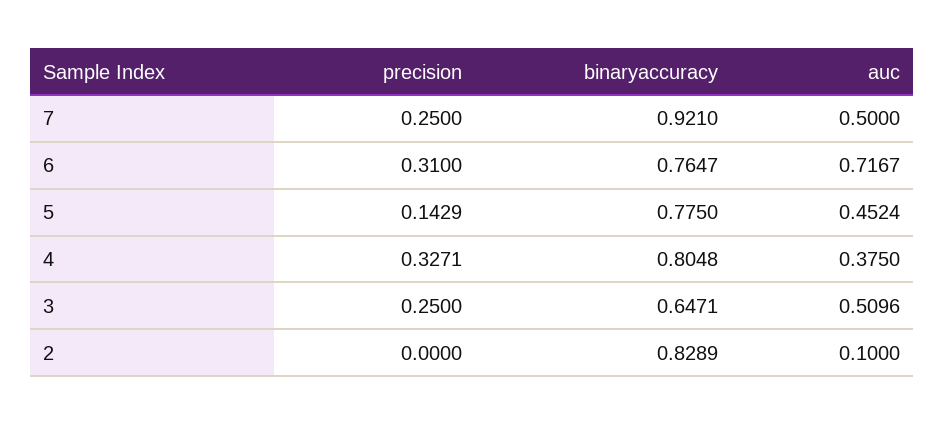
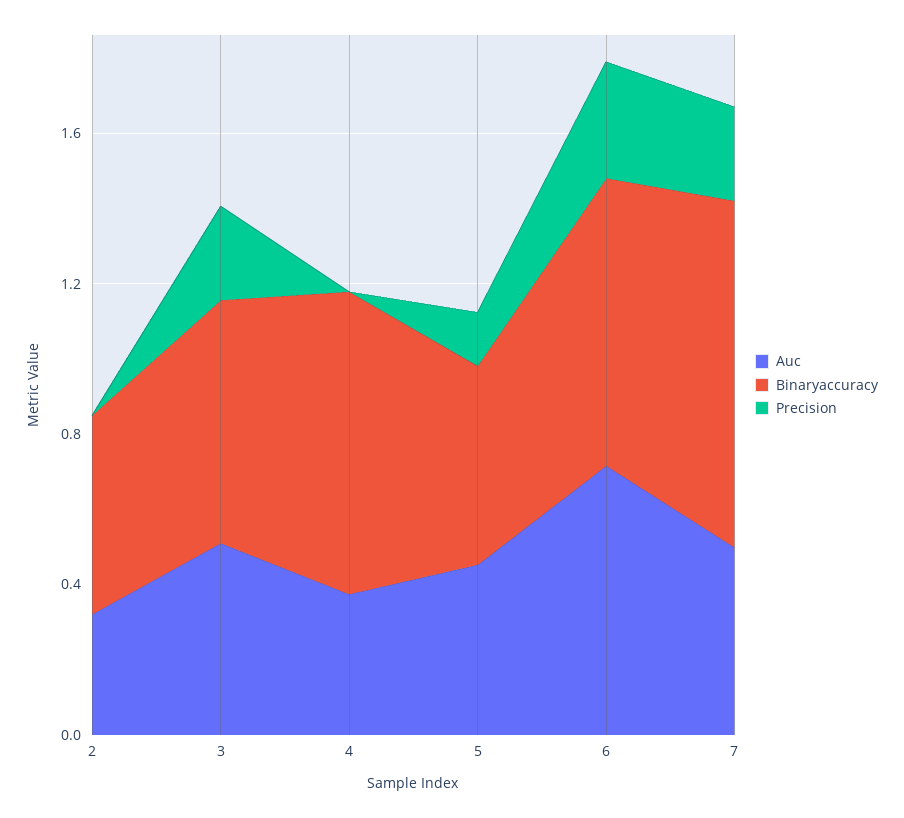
binaryaccuracy, 5: 0.775 -> 0.5
precision, 4: 0.3271 -> 0
binaryaccuracy, 2: 0.8289 -> 0.5
auc, 2: 0.1 -> 0.3

